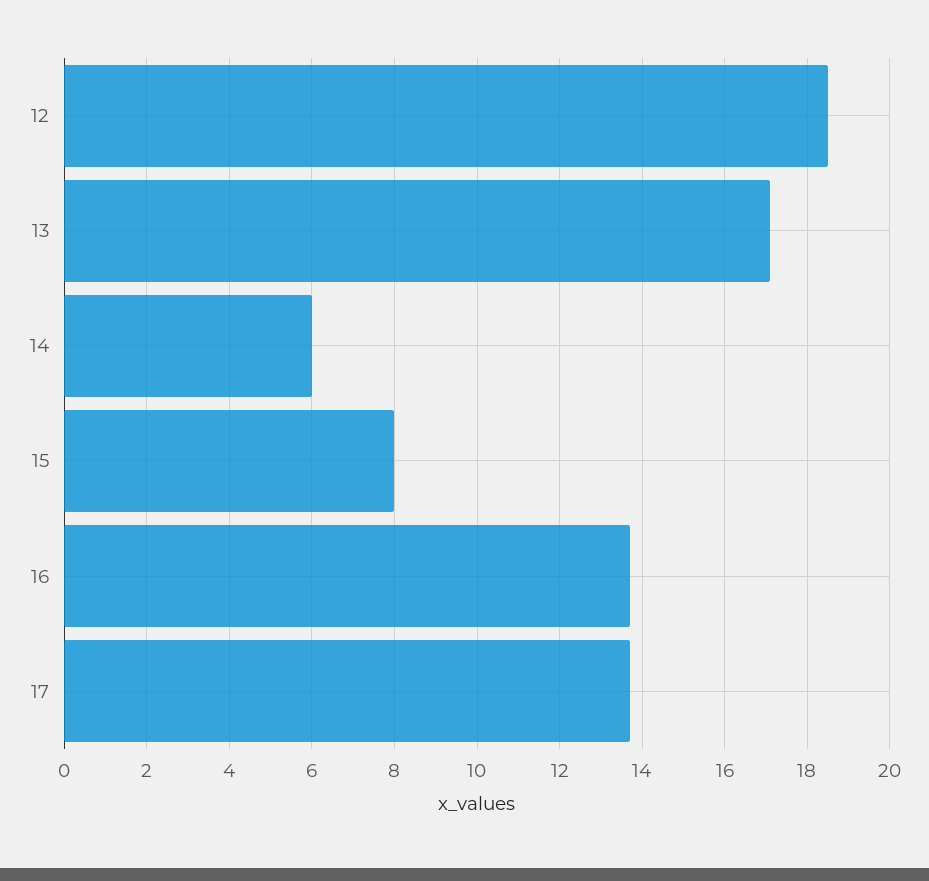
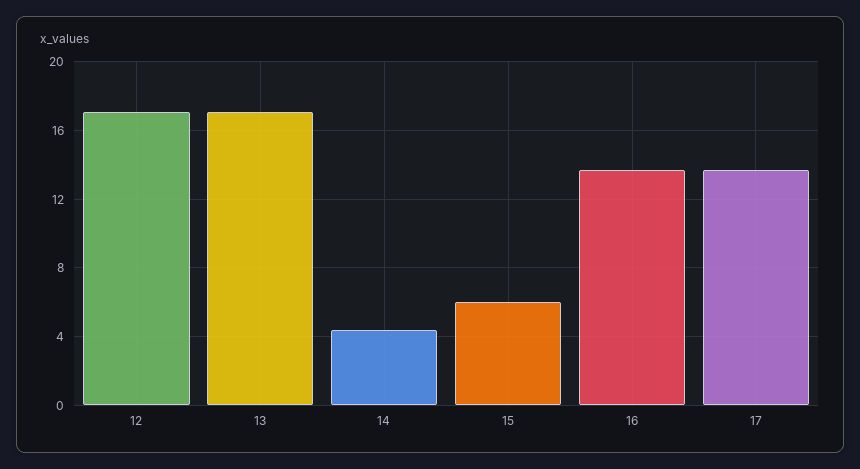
12: 18.5 -> 17
14: 6 -> 4.5
15: 8 -> 6

